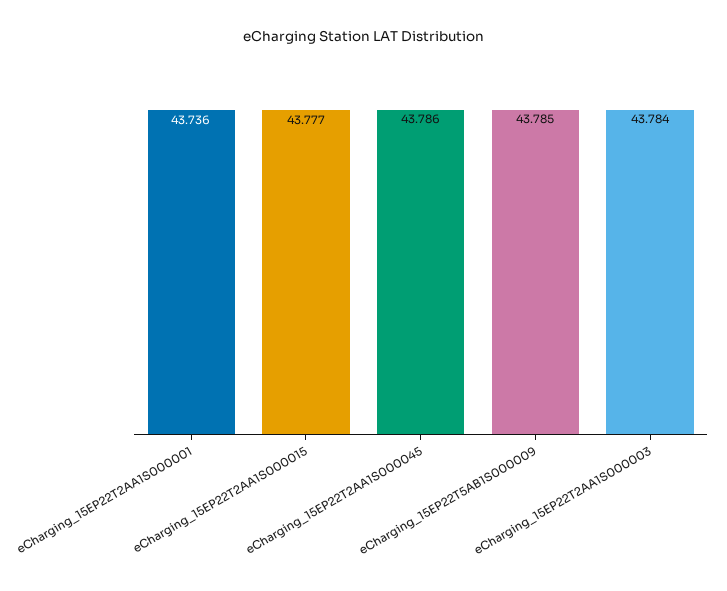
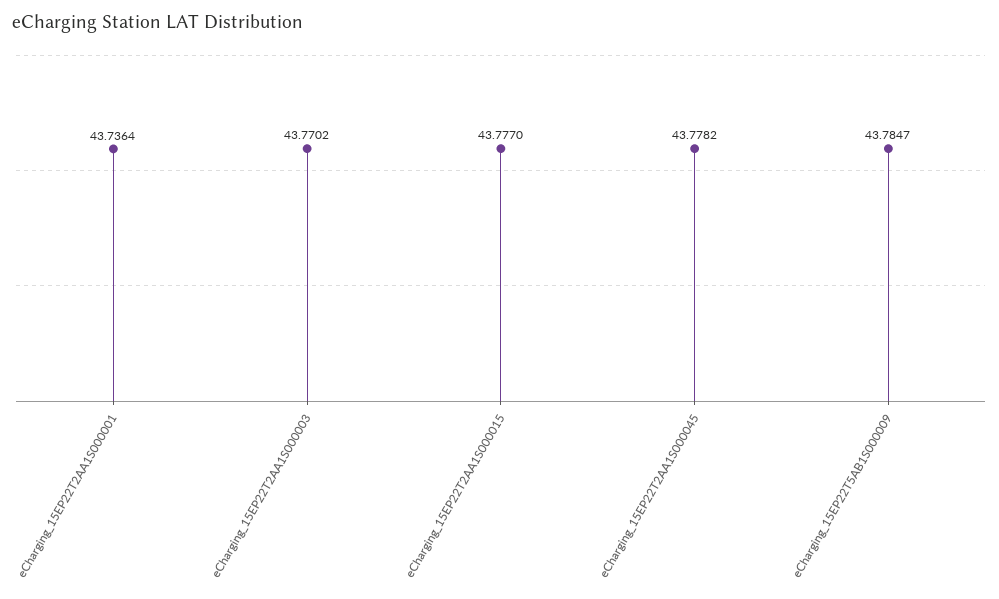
eCharging_15EP22T2AA1S000045: 43.786 -> 43.7782
eCharging_15EP22T2AA1S000003: 43.784 -> 43.7702

